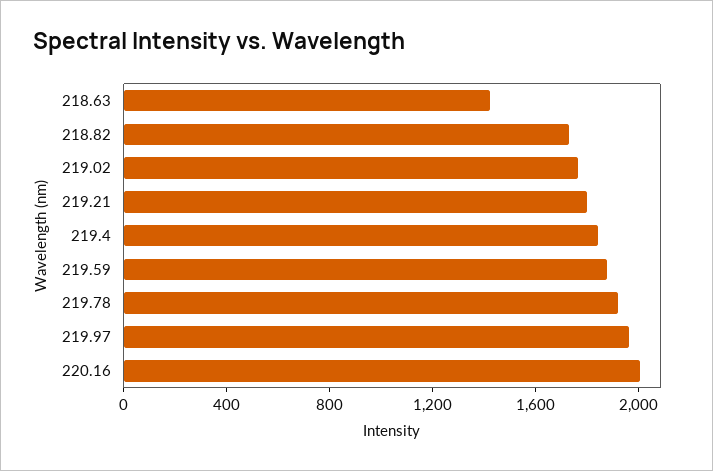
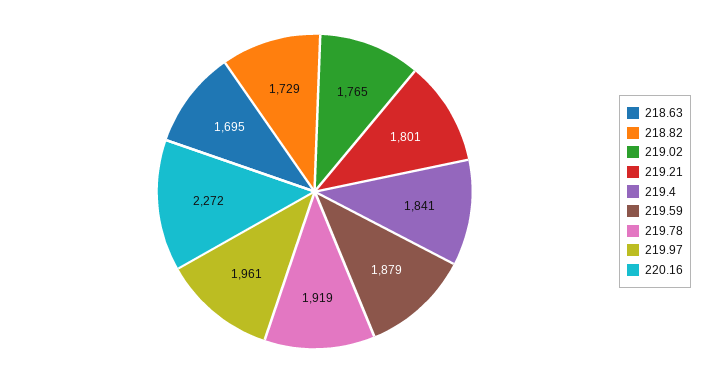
218.63: 1400 -> 1695
220.16: 2000 -> 2272

